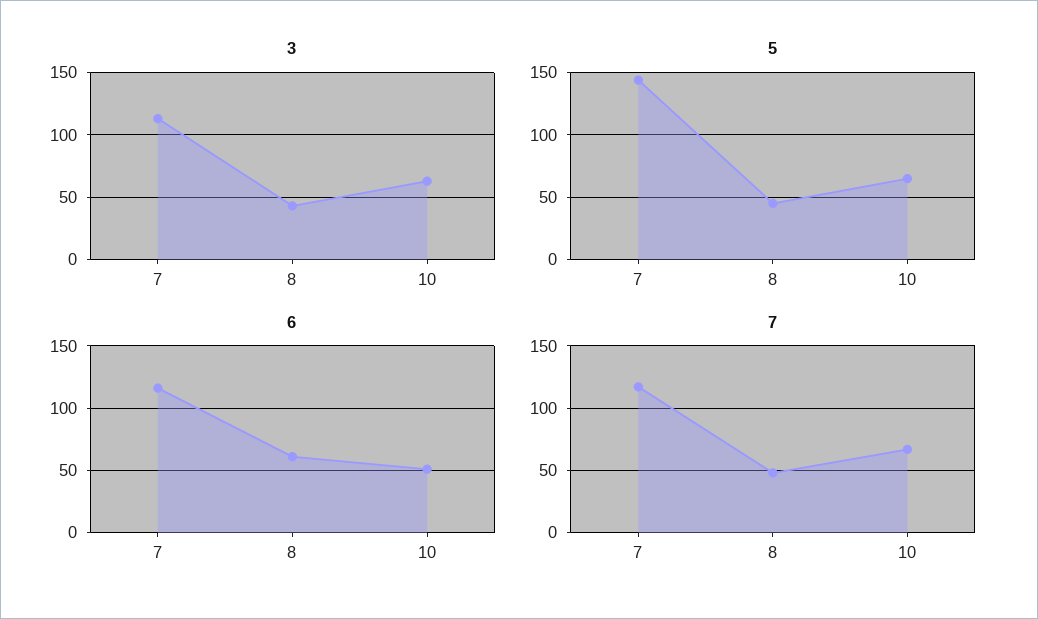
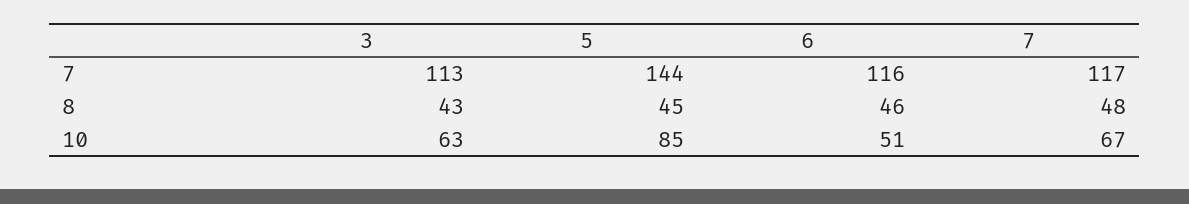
5, 10: 65 -> 85
6, 8: 60 -> 46

